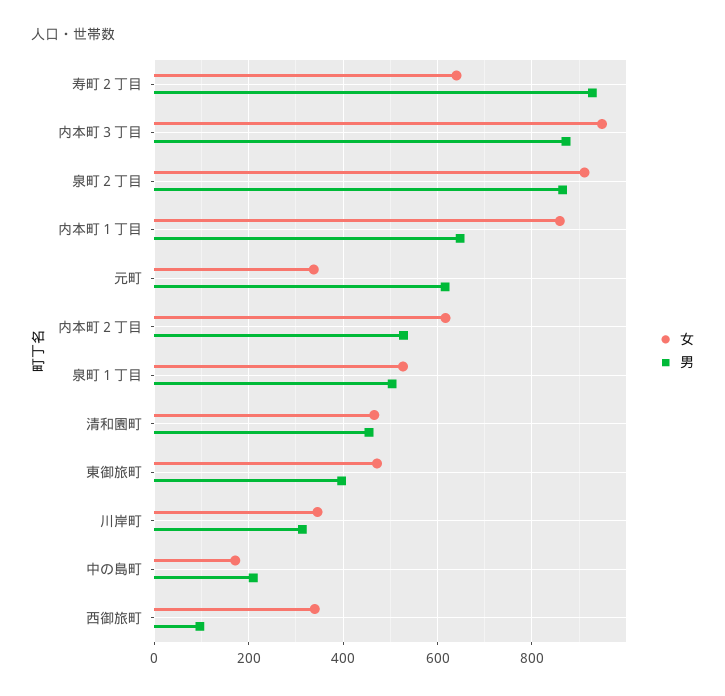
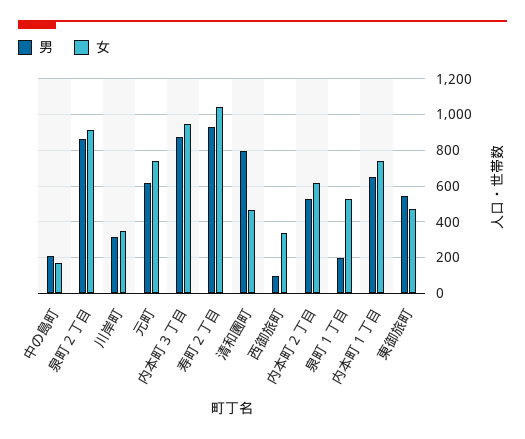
女, 寿町２丁目: 640 -> 1050
女, 内本町１丁目: 860 -> 750
女, 元町: 340 -> 750
男, 泉町１丁目: 500 -> 200
男, 清和園町: 460 -> 800
男, 東御旅町: 400 -> 550

